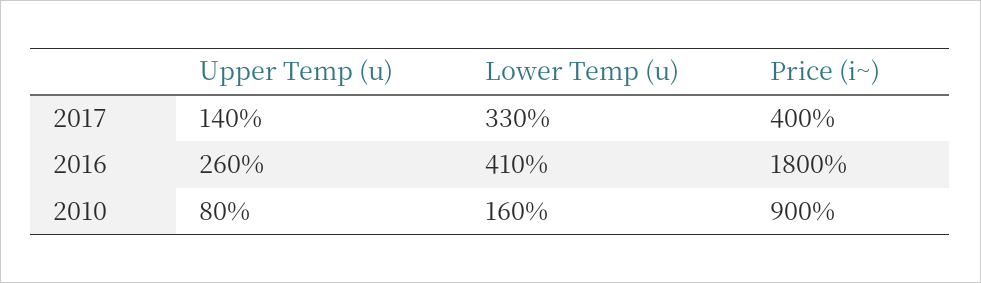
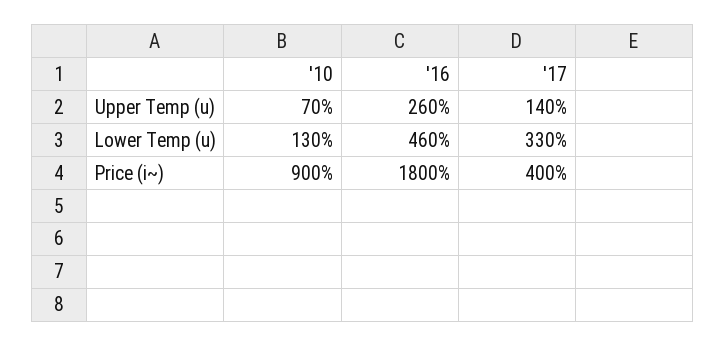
Lower Temp (u), 2016: 410 -> 460
Upper Temp (u), 2010: 80 -> 70
Lower Temp (u), 2010: 160 -> 130

